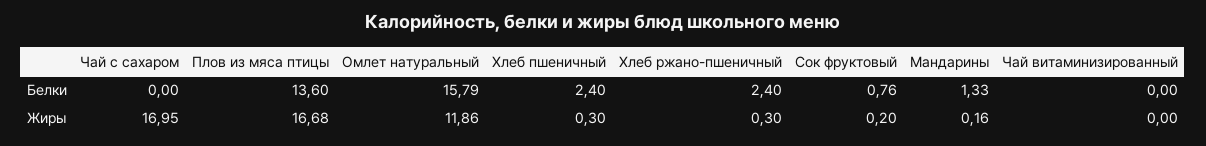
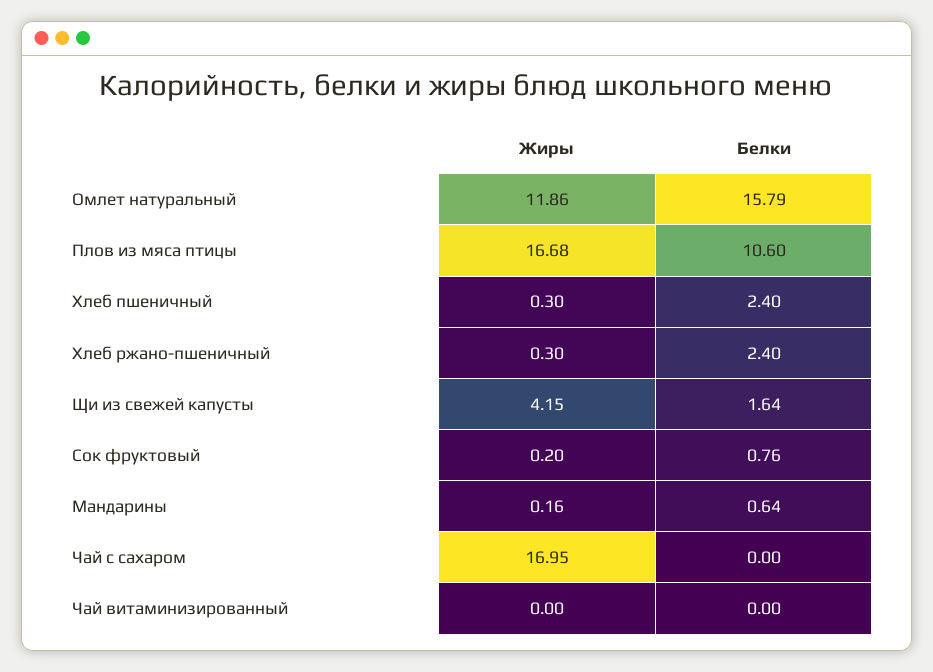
Плов из мяса птицы, Белки: 13.6 -> 10.6
Мандарины, Белки: 1.33 -> 0.64
Щи из свежей капусты, Жиры: none -> 4.15
Щи из свежей капусты, Белки: none -> 1.64

